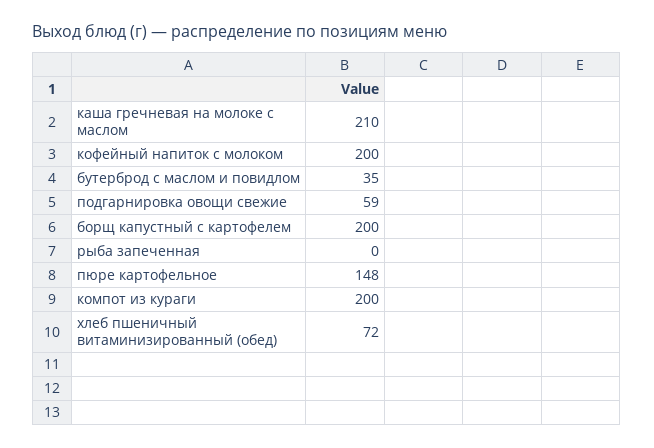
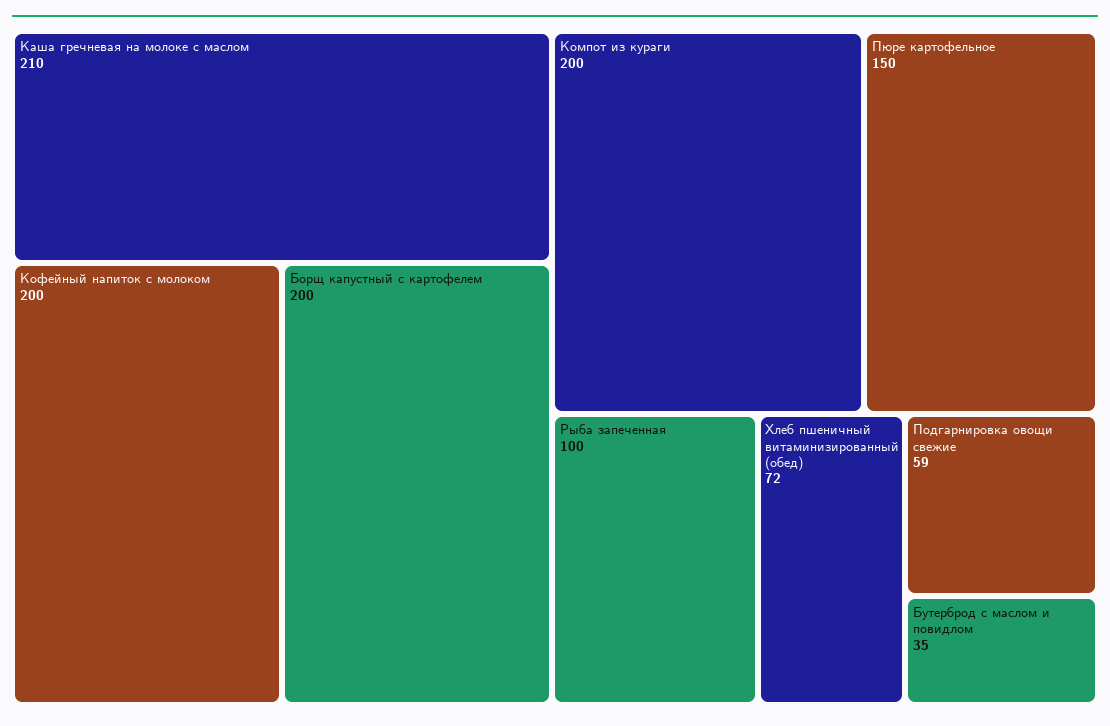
рыба запеченная: 0 -> 100
пюре картофельное: 148 -> 150

